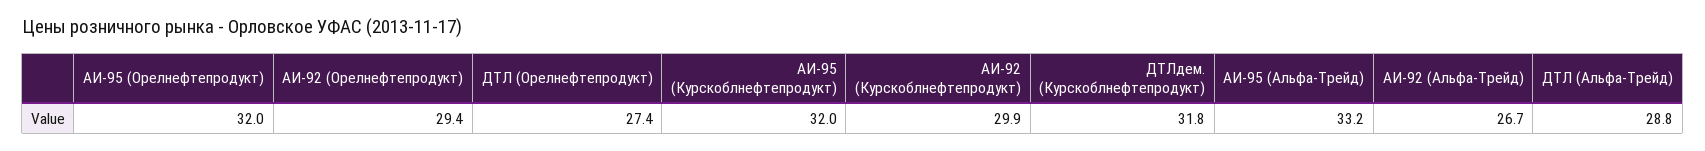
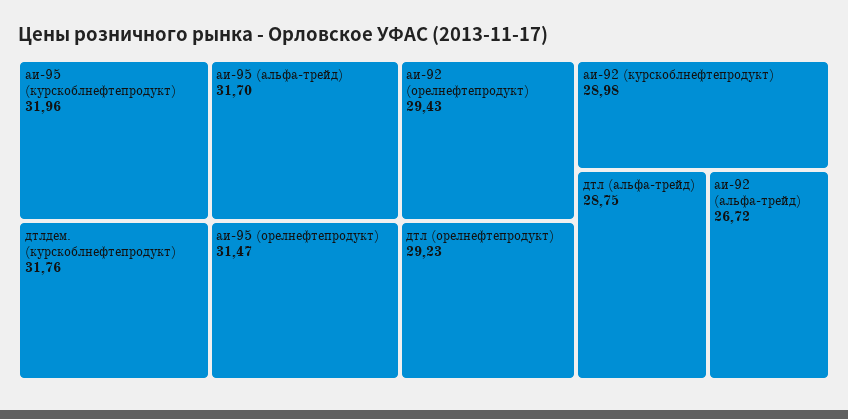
АИ-95 (Орелнефтепродукт): 32 -> 31.47
ДТЛ (Орелнефтепродукт): 27.4 -> 29.23
АИ-92 (Курскоблнефтепродукт): 29.9 -> 28.98
АИ-95 (Альфа-Трейд): 33.2 -> 31.7

